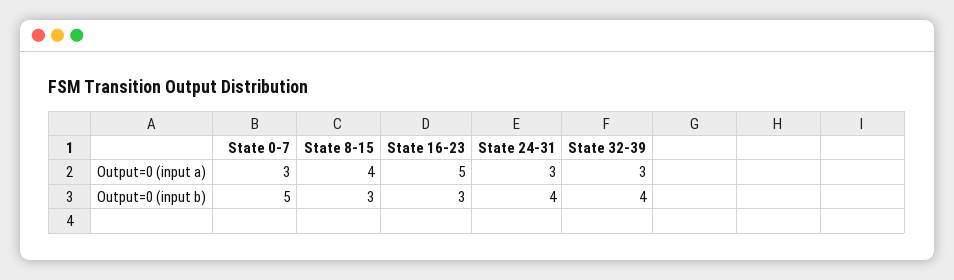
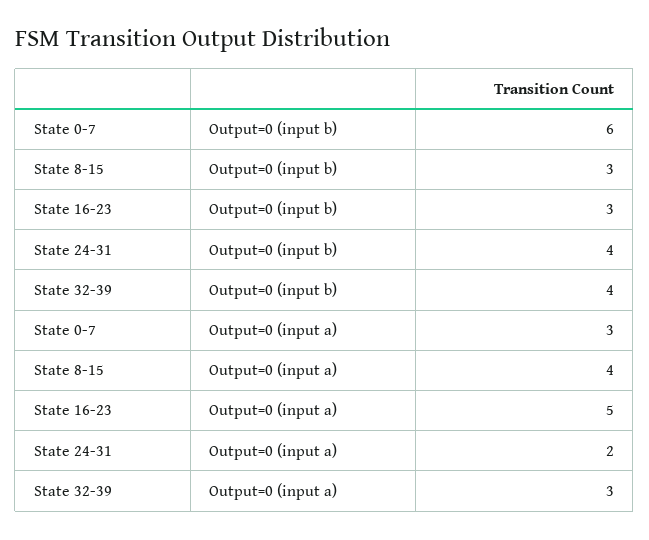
State 24-31, Output=0 (input a): 3 -> 2
State 0-7, Output=0 (input b): 5 -> 6

